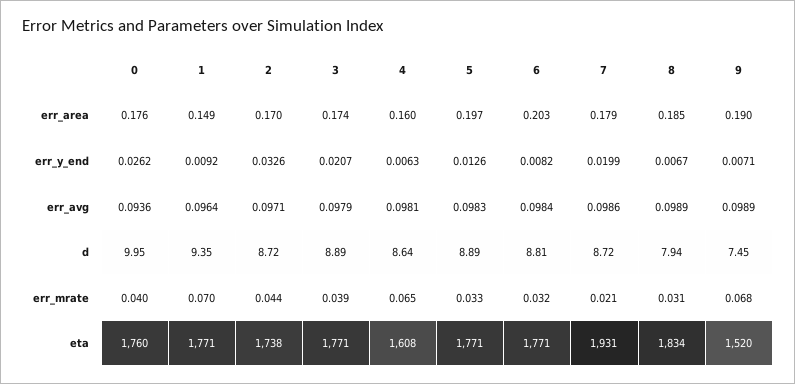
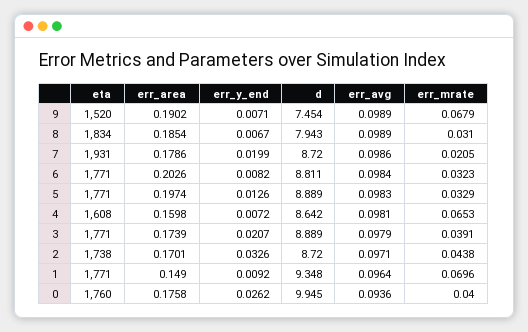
4, err_y_end: 0.0063 -> 0.0072

